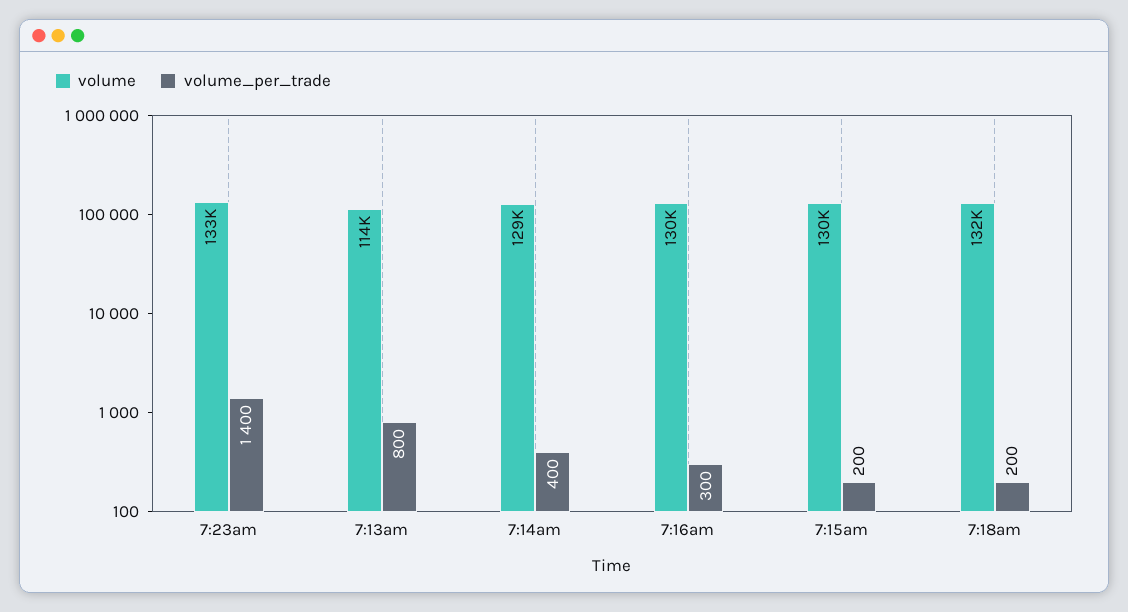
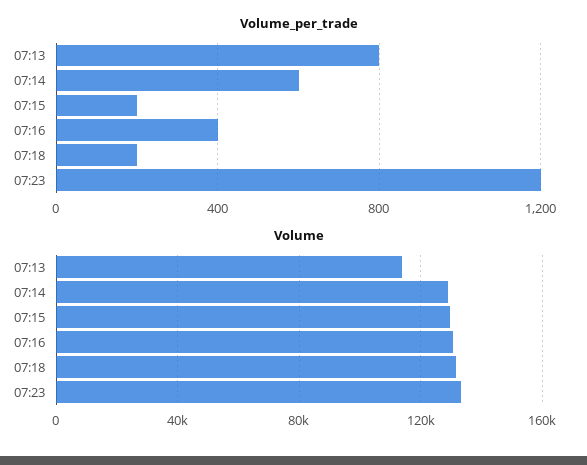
volume_per_trade, 7:23am: 1400 -> 1200
volume_per_trade, 7:14am: 400 -> 600
volume_per_trade, 7:16am: 300 -> 400

